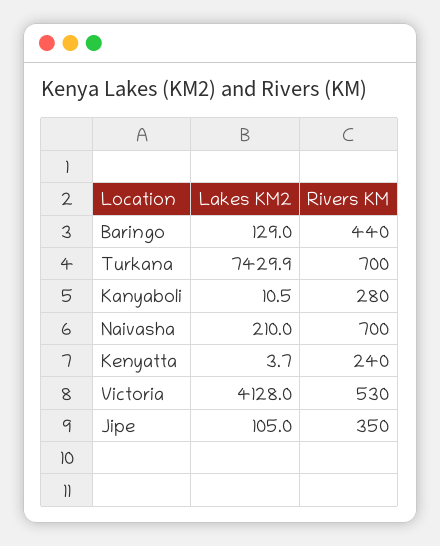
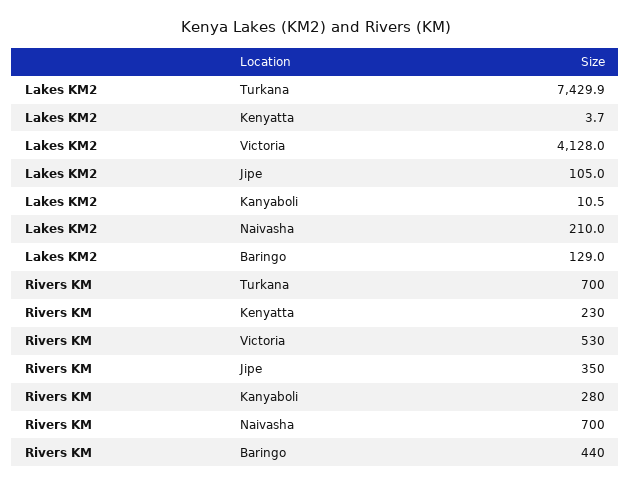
Rivers KM, Kenyatta: 240 -> 230

